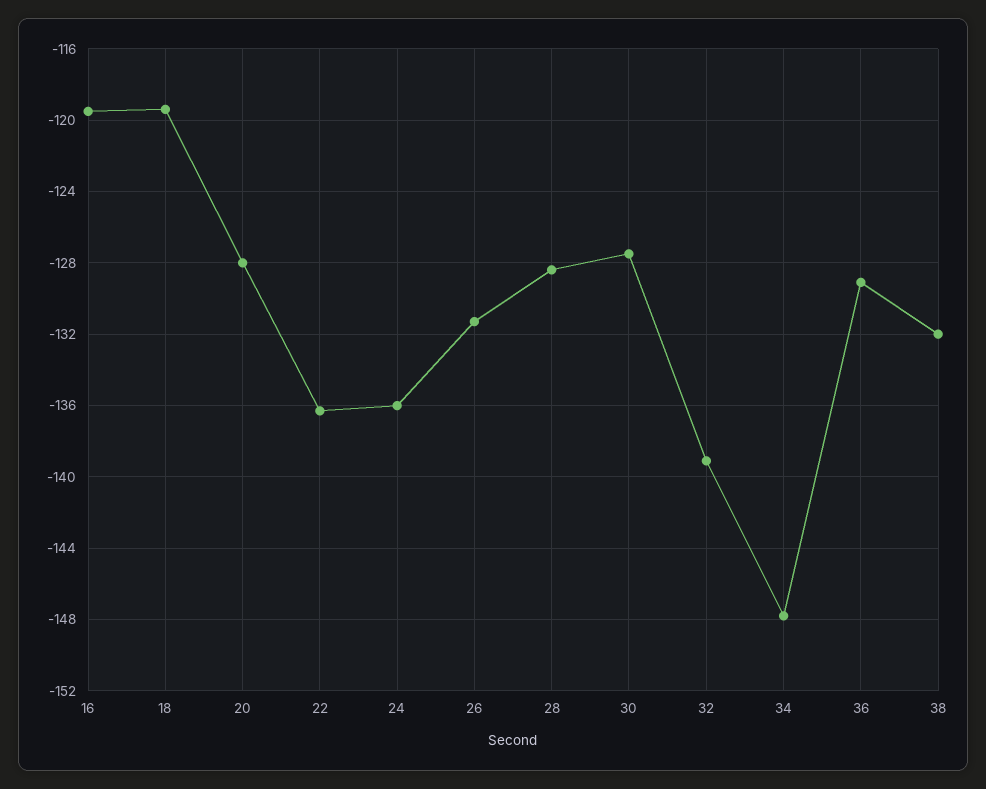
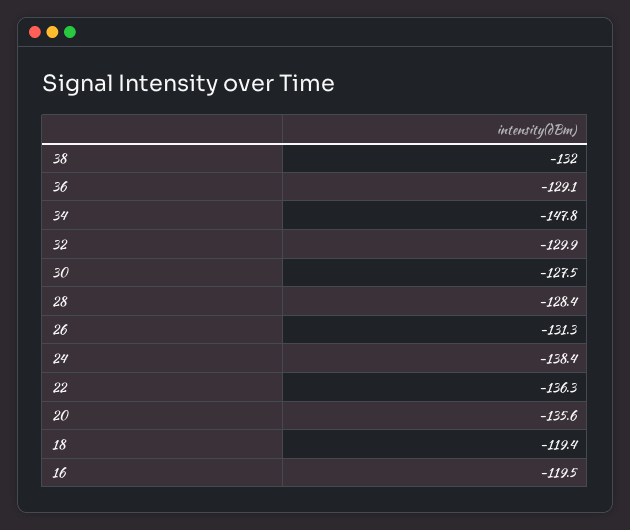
20: -128 -> -135.6
24: -136 -> -138.4
32: -139 -> -129.9

